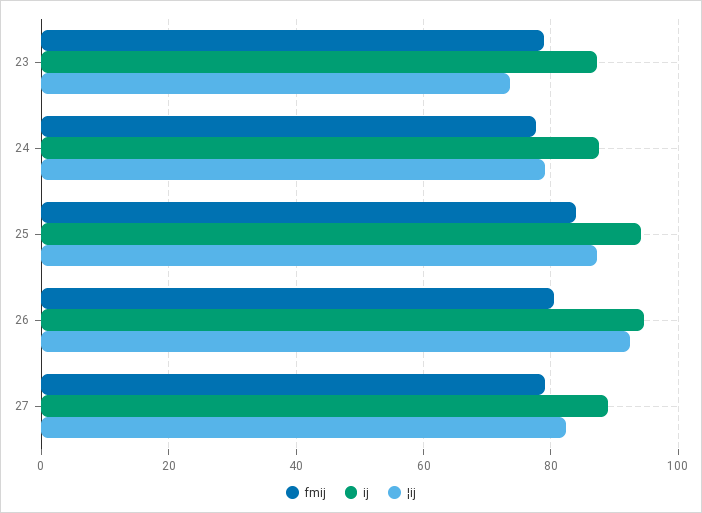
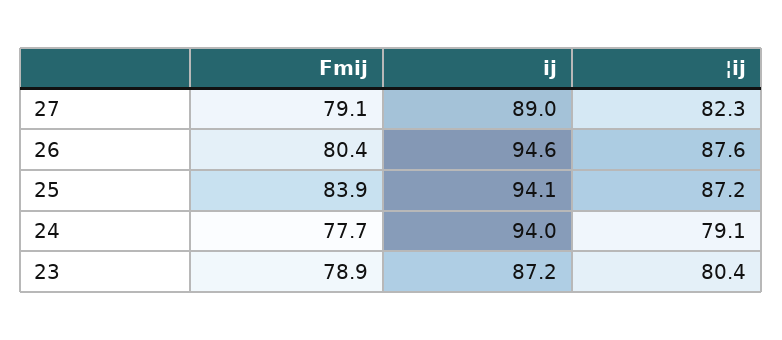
¦ij, 23: 74 -> 80.4
ij, 24: 88 -> 94
¦ij, 26: 92 -> 87.6

